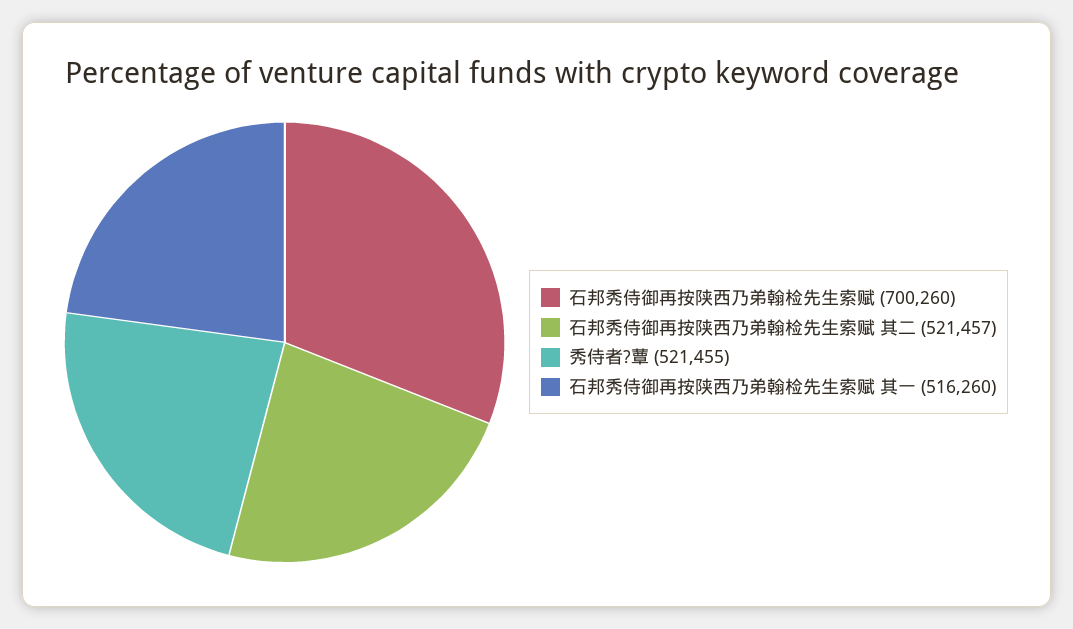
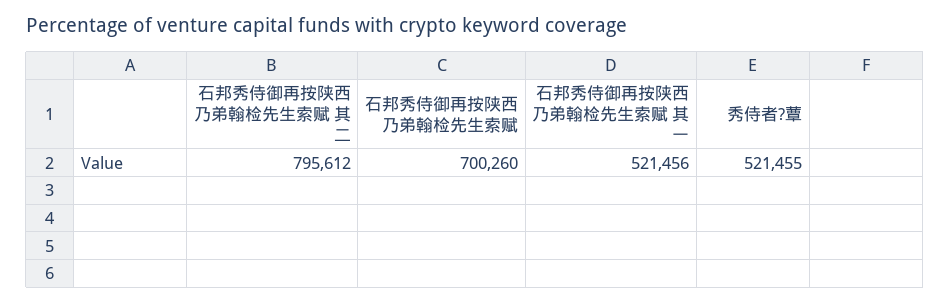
石邦秀侍御再按陕西乃弟翰检先生索赋 其二: 521457 -> 795612
石邦秀侍御再按陕西乃弟翰检先生索赋 其一: 516260 -> 521456

